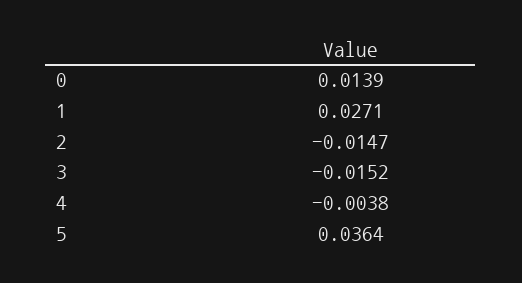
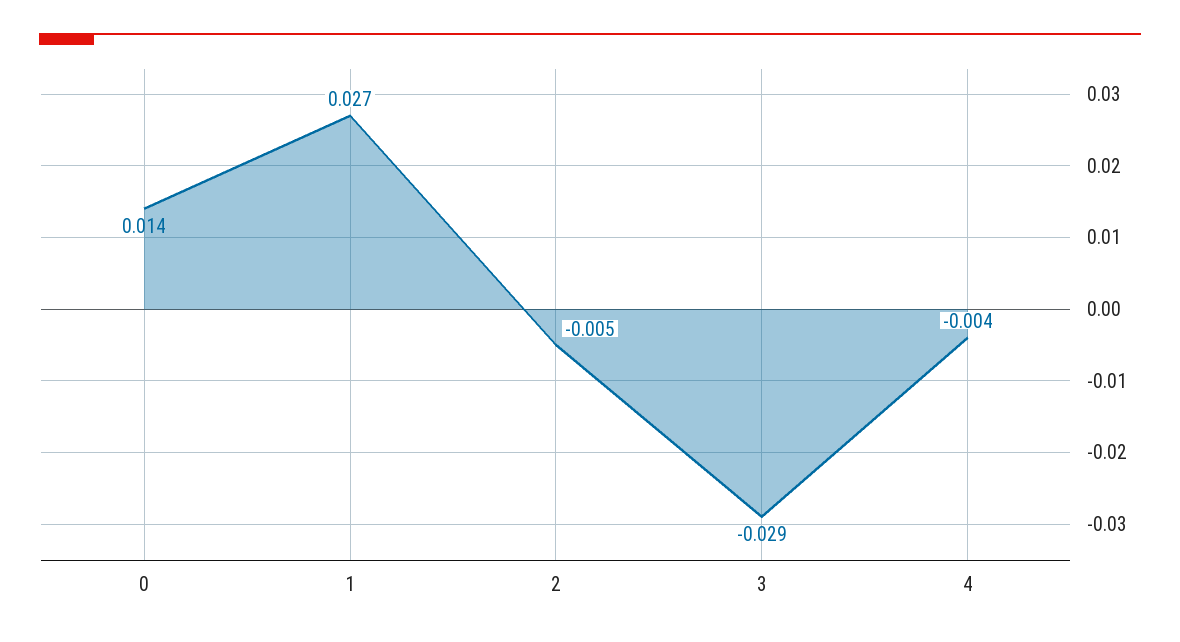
2: -0.0147 -> -0.005
3: -0.0152 -> -0.029
5: 0.0364 -> none

